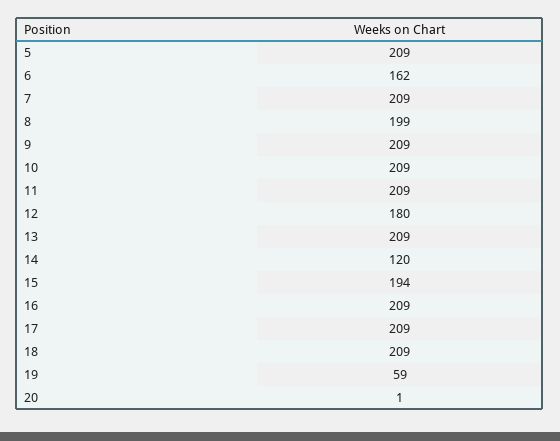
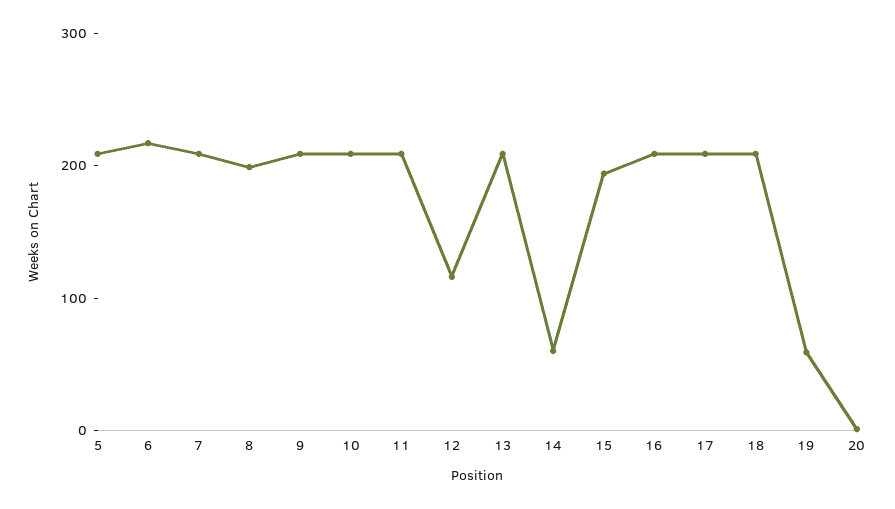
6: 162 -> 220
12: 180 -> 120
14: 120 -> 60

